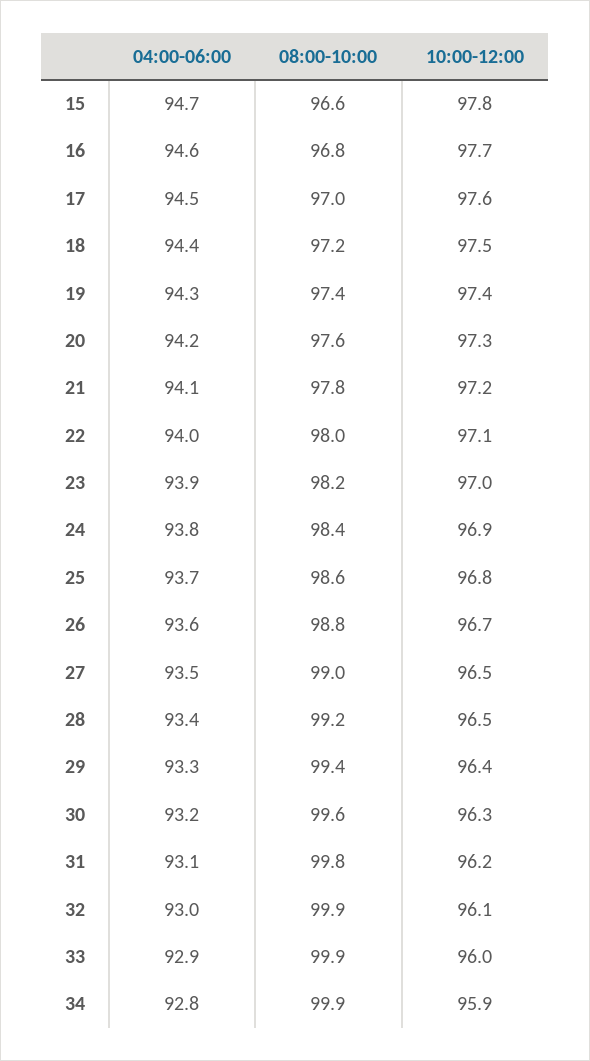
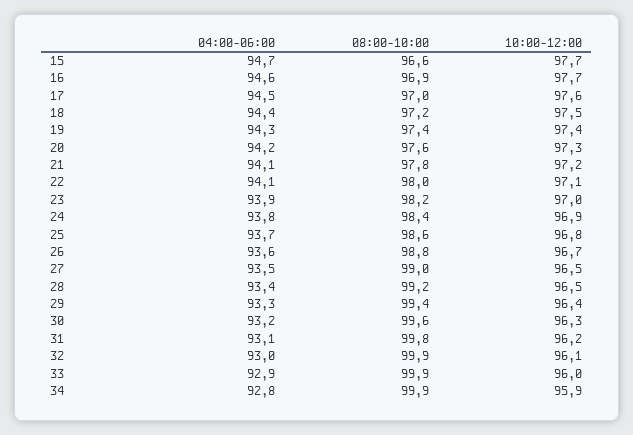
10:00-12:00, 15: 97.8 -> 97.7
08:00-10:00, 16: 96.8 -> 96.9
04:00-06:00, 22: 94 -> 94.1

